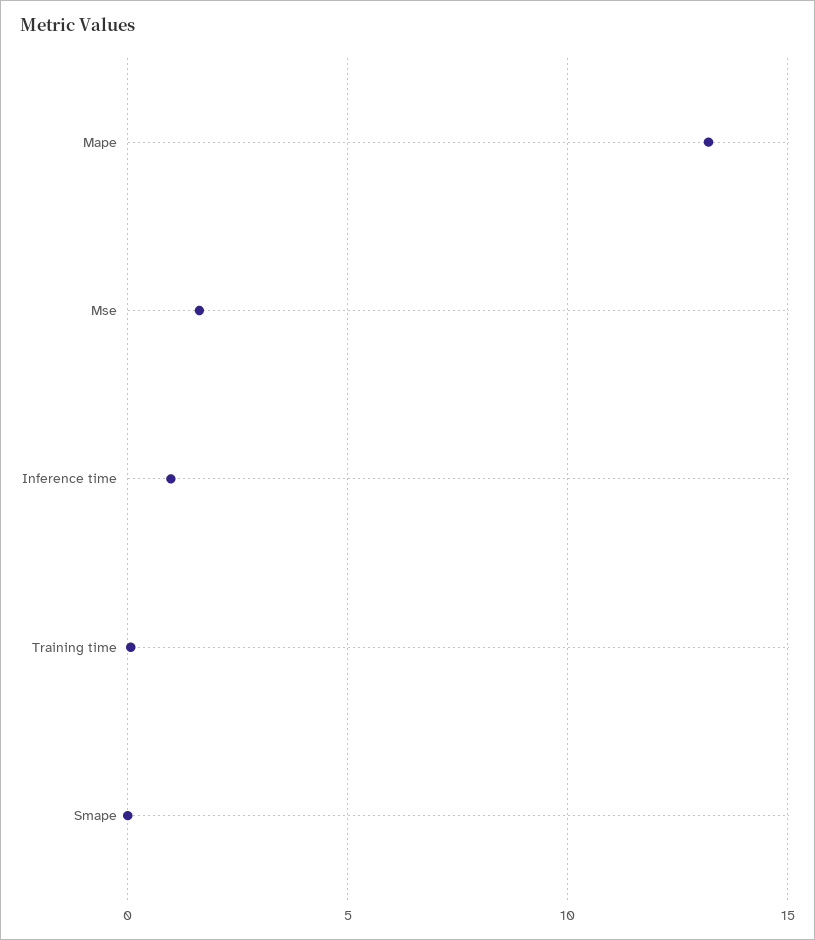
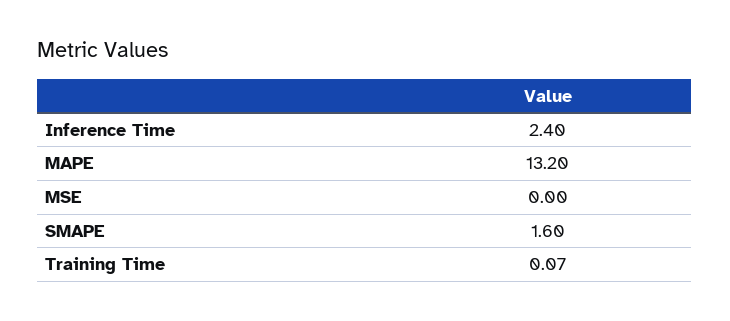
Mse: 1.5 -> 0
Inference time: 1 -> 2.4
Smape: 0 -> 1.6

